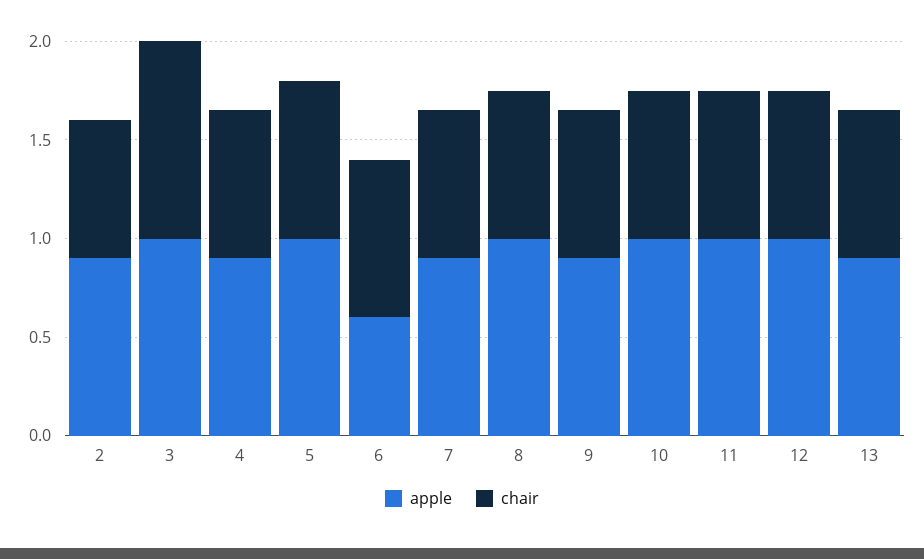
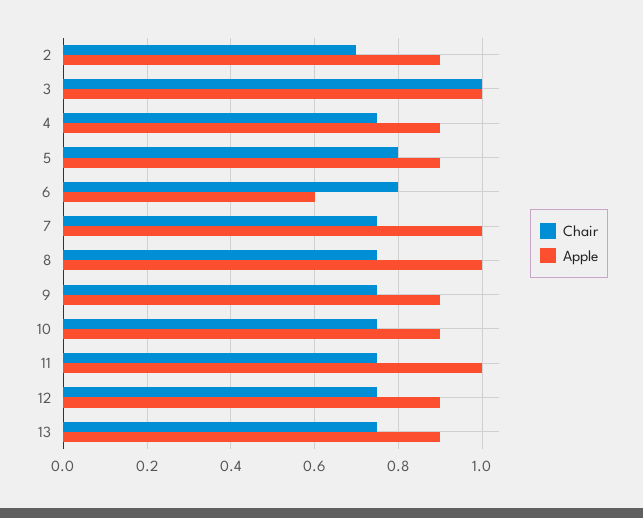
apple, 5: 1 -> 0.9
apple, 7: 0.9 -> 1
apple, 10: 1 -> 0.9
apple, 12: 1 -> 0.9

